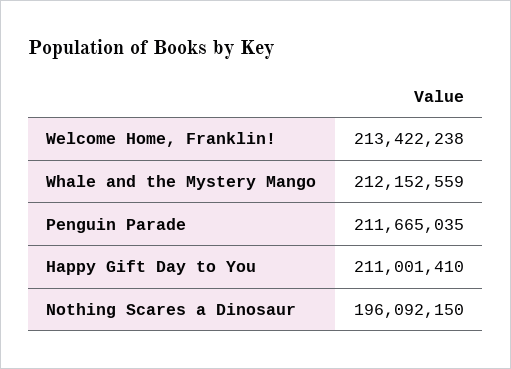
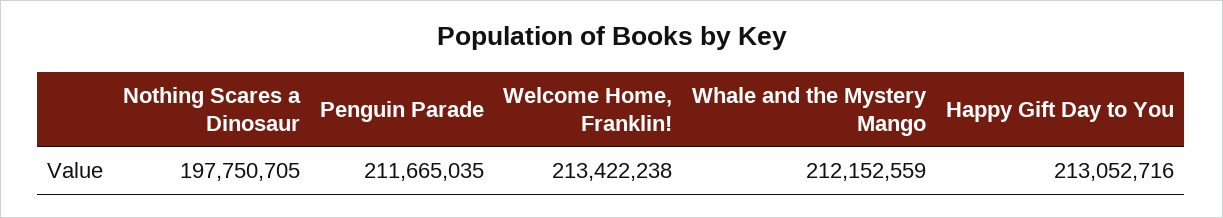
Happy Gift Day to You: 211001410 -> 213052716
Nothing Scares a Dinosaur: 196092150 -> 197750705

